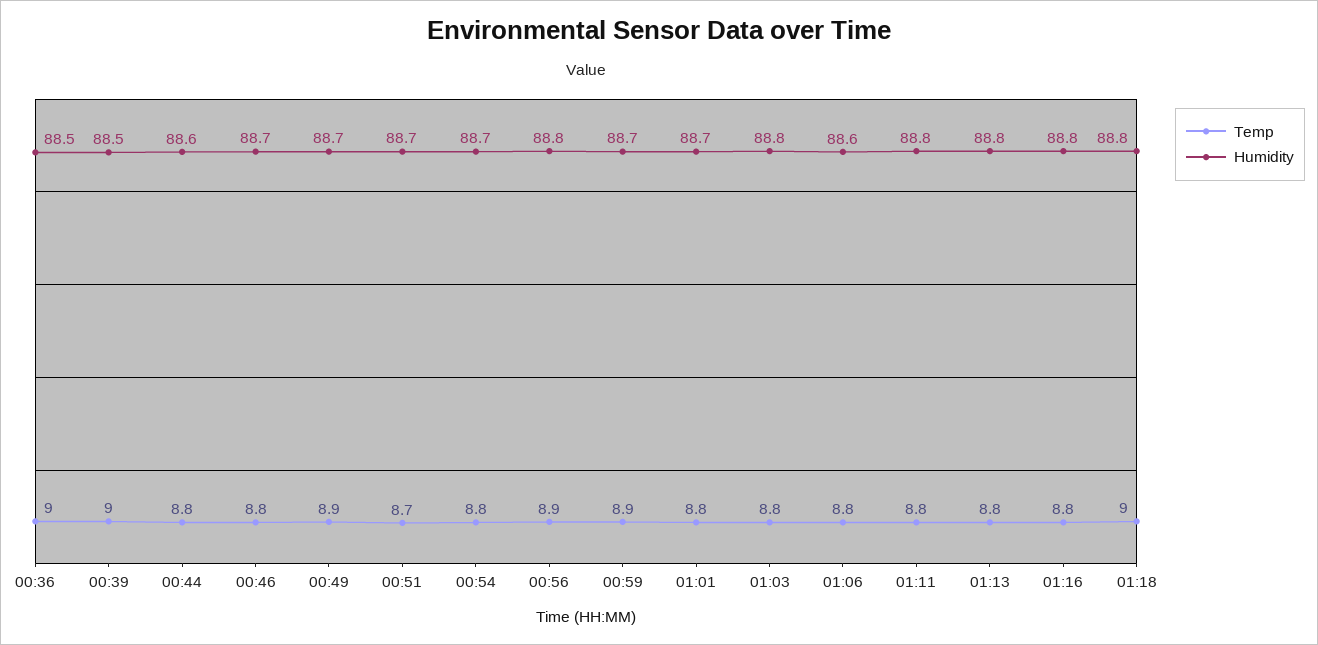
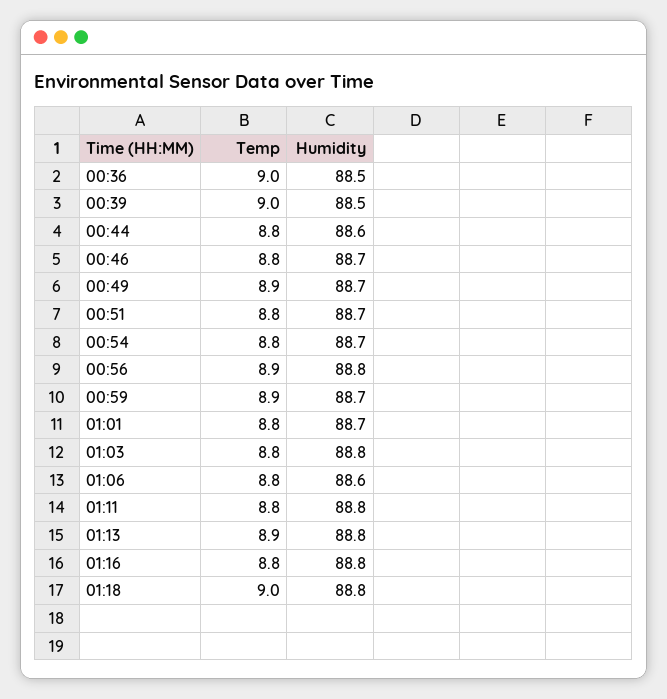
Temp, 00:51: 8.7 -> 8.8
Temp, 01:13: 8.8 -> 8.9

